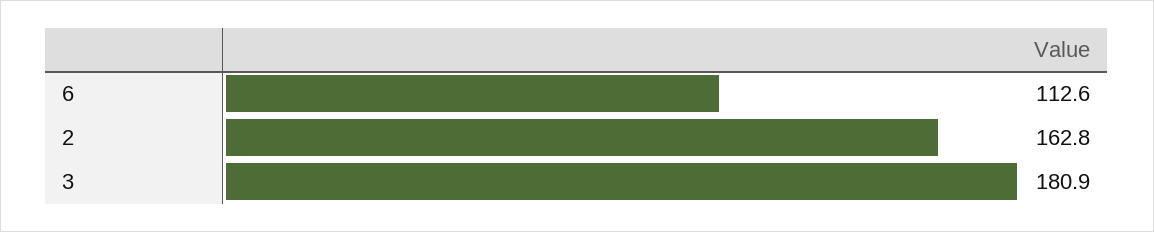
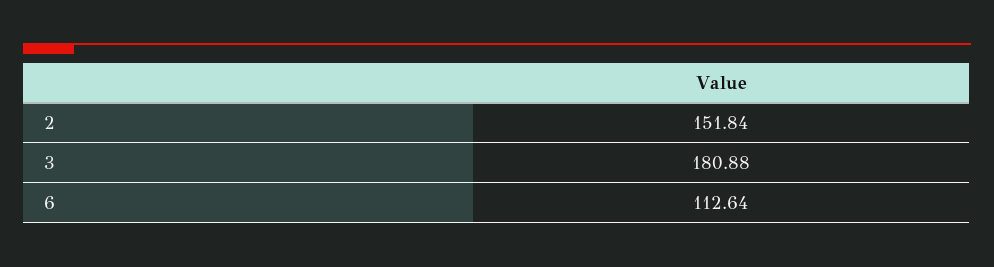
2: 162.8 -> 151.84

